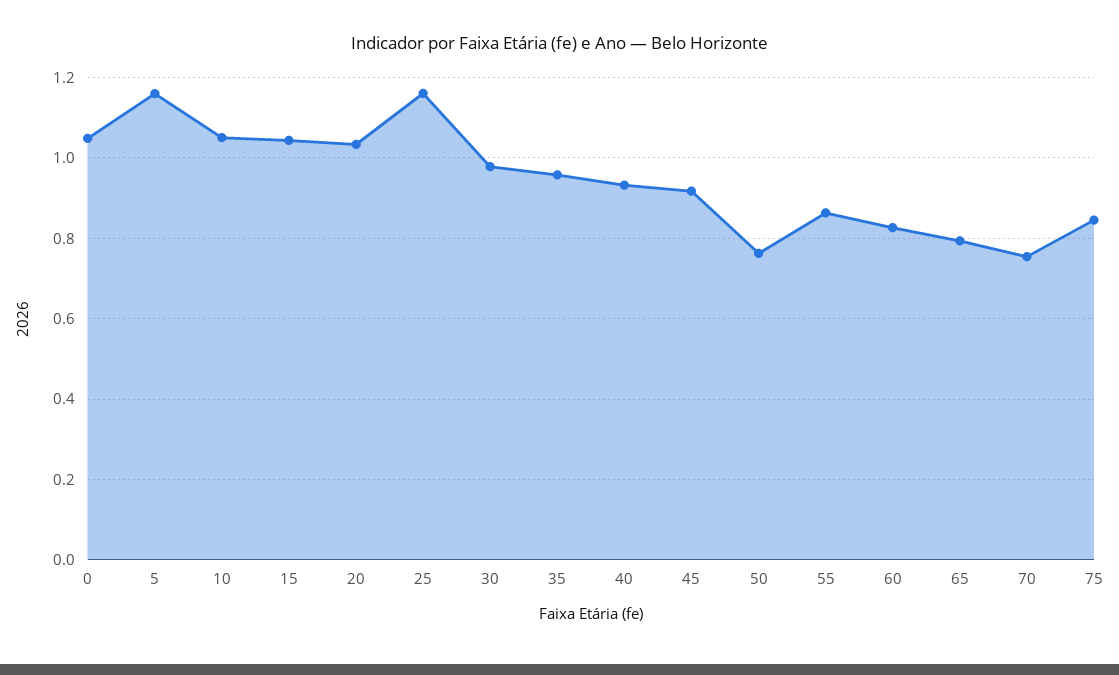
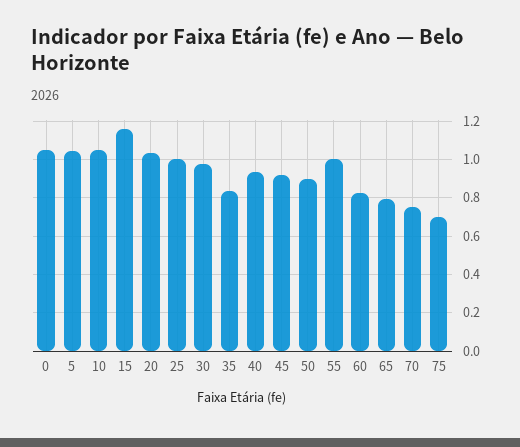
5: 1.16 -> 1.05
15: 1.04 -> 1.15
25: 1.16 -> 1
35: 0.96 -> 0.85
50: 0.76 -> 0.9
55: 0.86 -> 1
75: 0.84 -> 0.7

